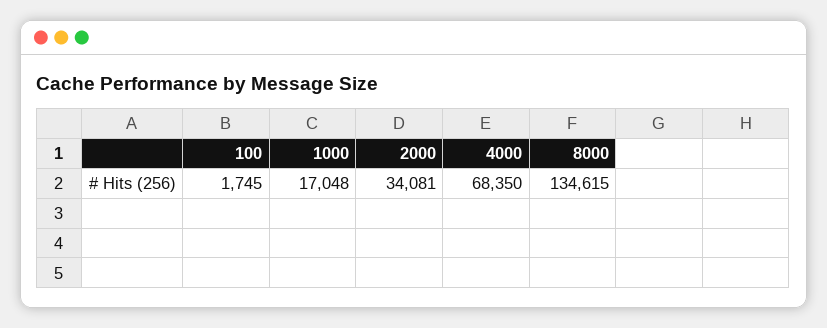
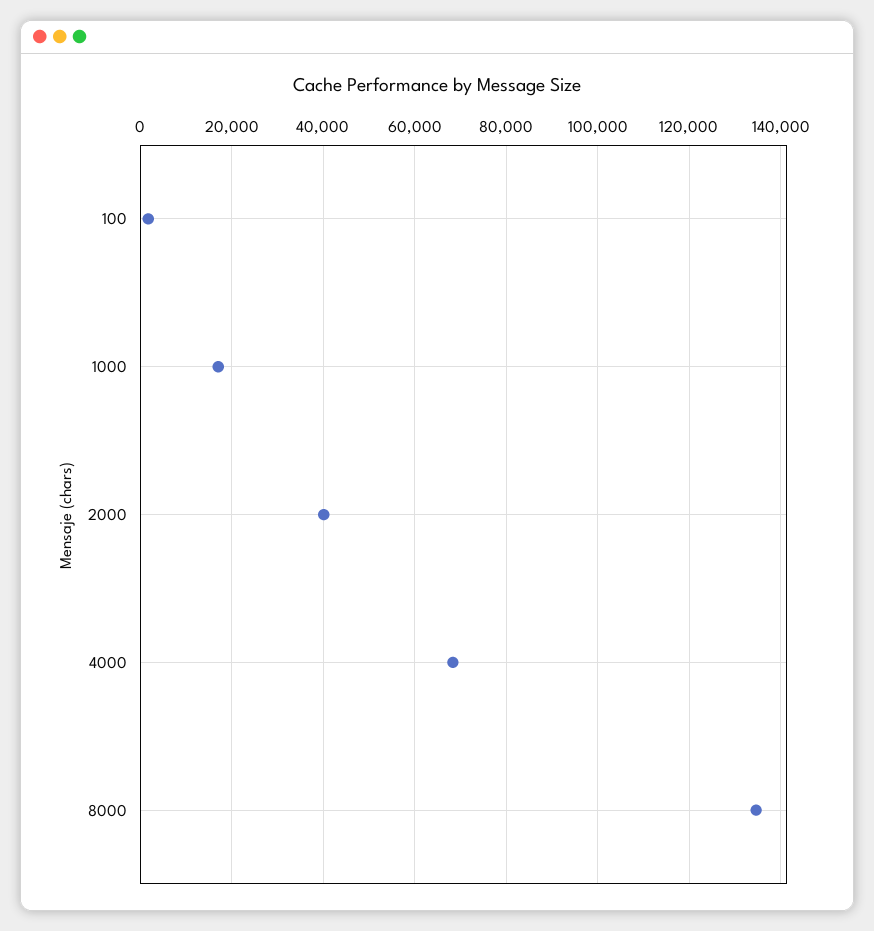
2000: 34081 -> 40000

